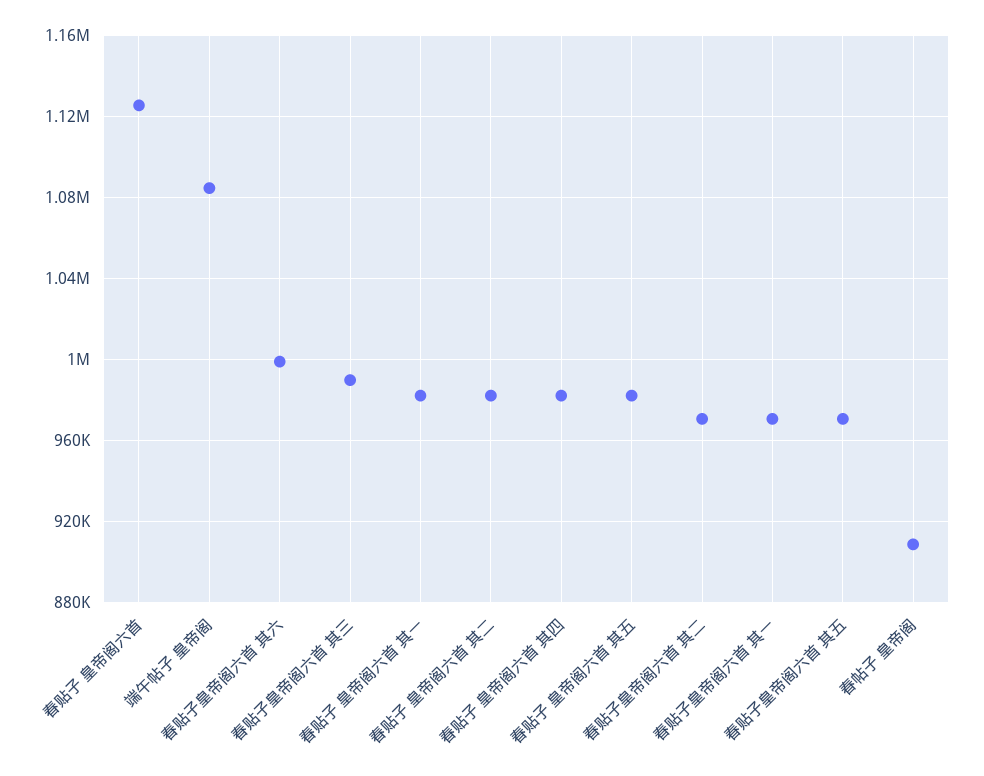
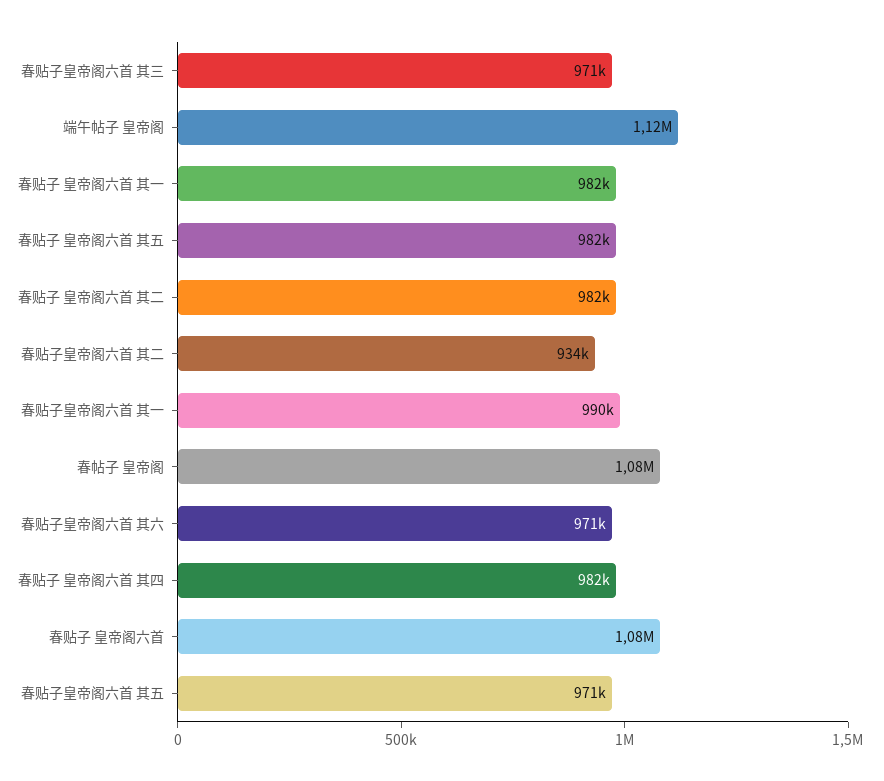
春贴子 皇帝阁六首: 1125000 -> 1080000
端午帖子 皇帝阁: 1085000 -> 1120000
春贴子皇帝阁六首 其六: 1000000 -> 971000
春贴子皇帝阁六首 其三: 990000 -> 971000
春贴子皇帝阁六首 其二: 970000 -> 934000
春贴子皇帝阁六首 其一: 970000 -> 990000
春帖子 皇帝阁: 910000 -> 1080000

